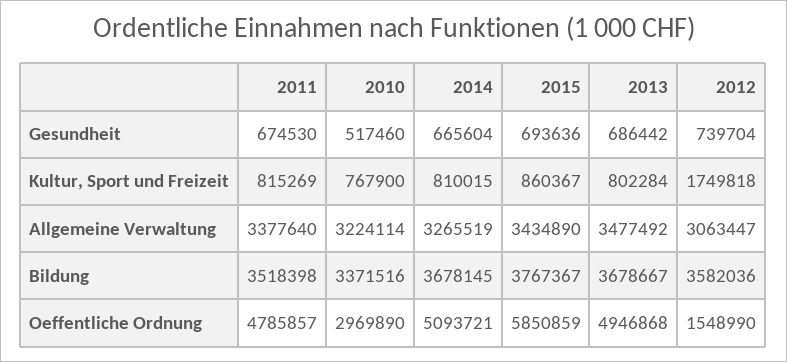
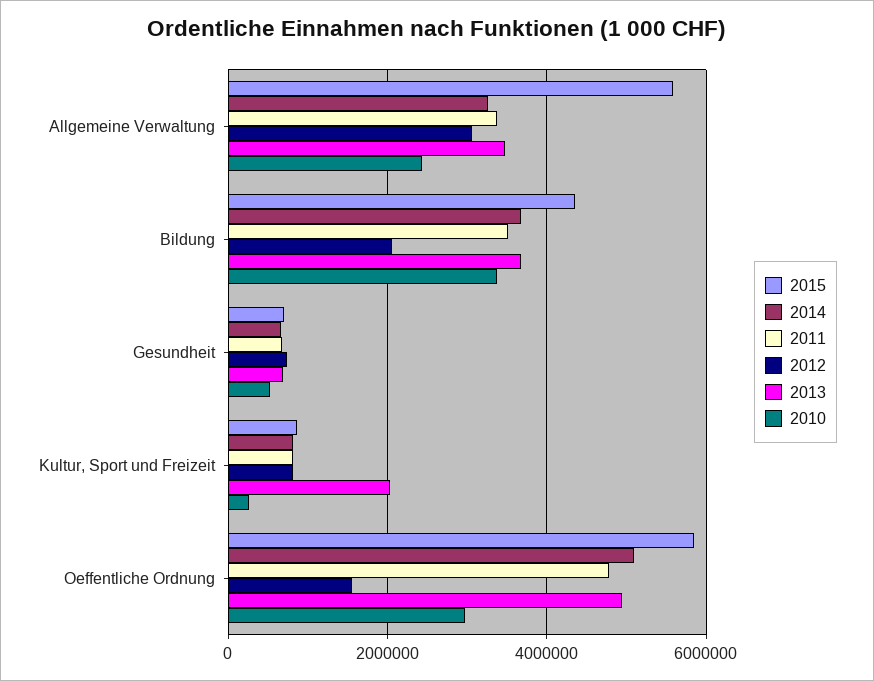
2010, Kultur, Sport und Freizeit: 767900 -> 200000
2013, Kultur, Sport und Freizeit: 802284 -> 2000000
2012, Kultur, Sport und Freizeit: 1749818 -> 800000
2010, Allgemeine Verwaltung: 3224114 -> 2400000
2015, Allgemeine Verwaltung: 3434890 -> 5600000
2015, Bildung: 3767367 -> 4400000
2012, Bildung: 3582036 -> 2000000

